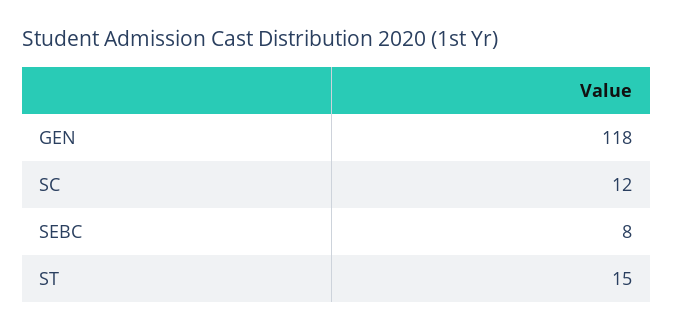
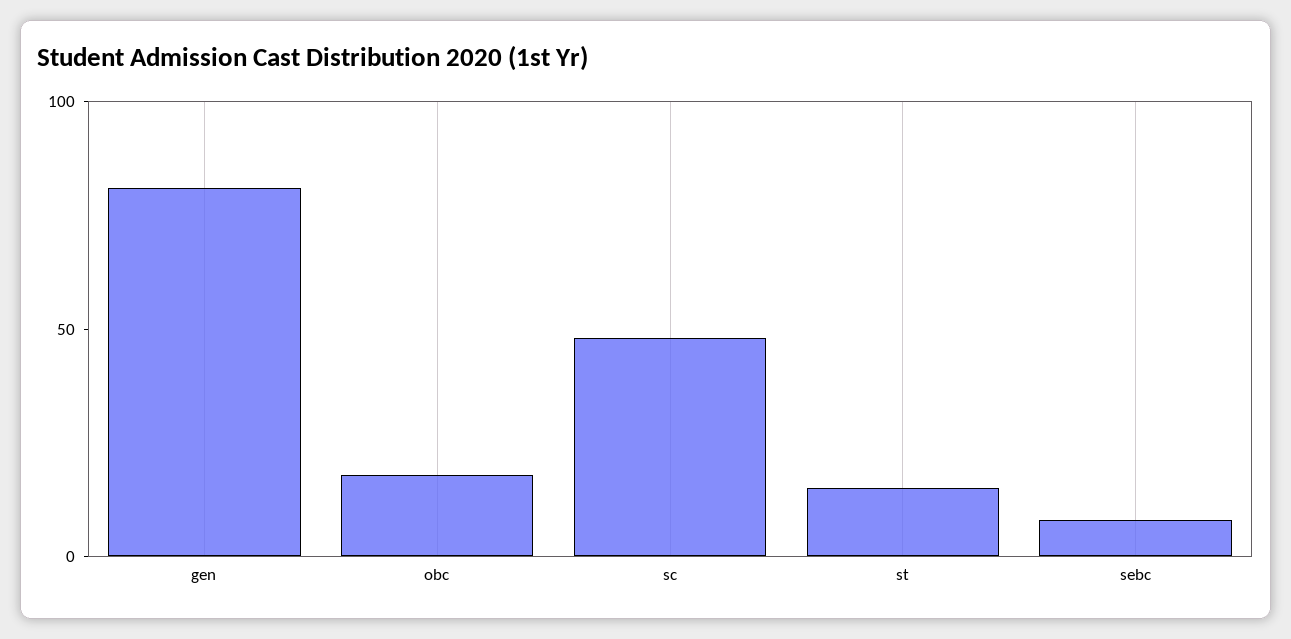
GEN: 118 -> 80
SC: 12 -> 50
obc: none -> 20

